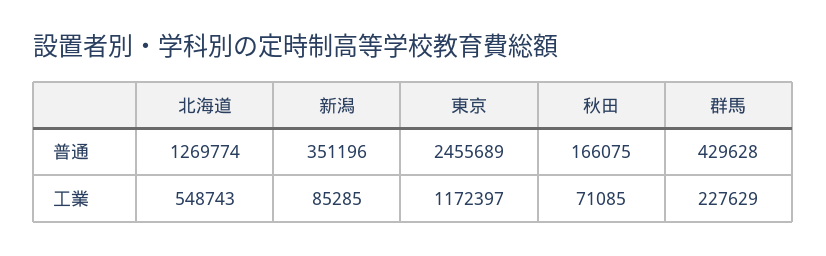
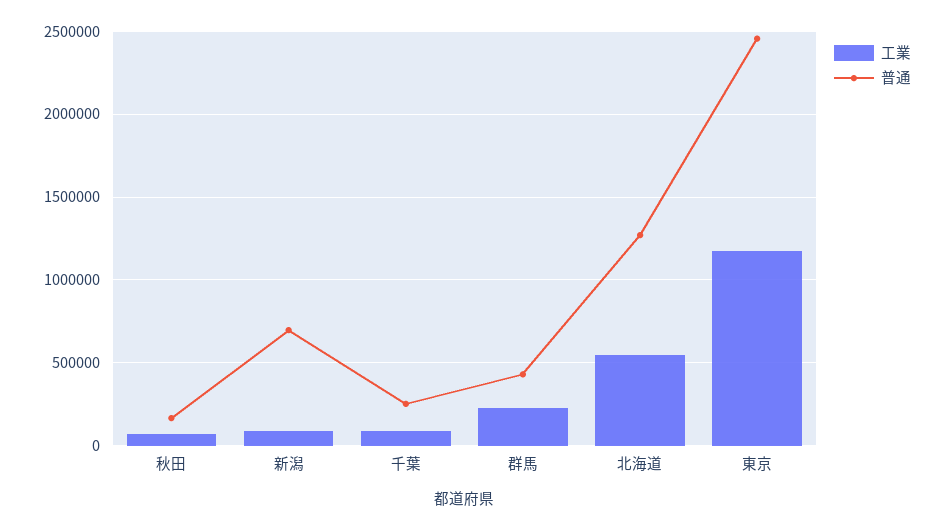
普通, 新潟: 351196 -> 700000
工業, 千葉: none -> 100000
普通, 千葉: none -> 250000

